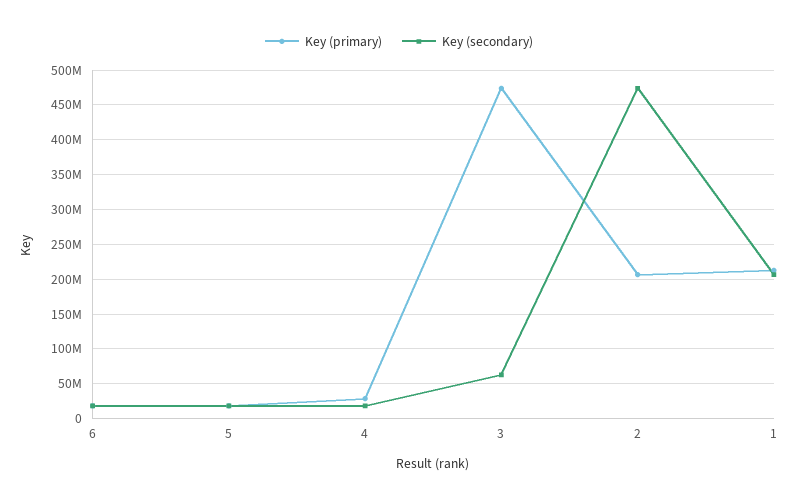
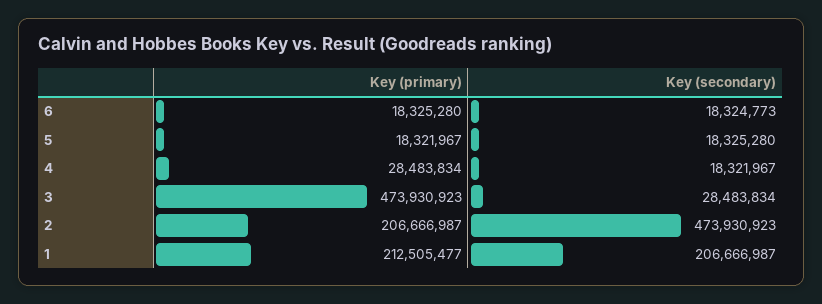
Key (secondary), 3: 60000000 -> 28483834

